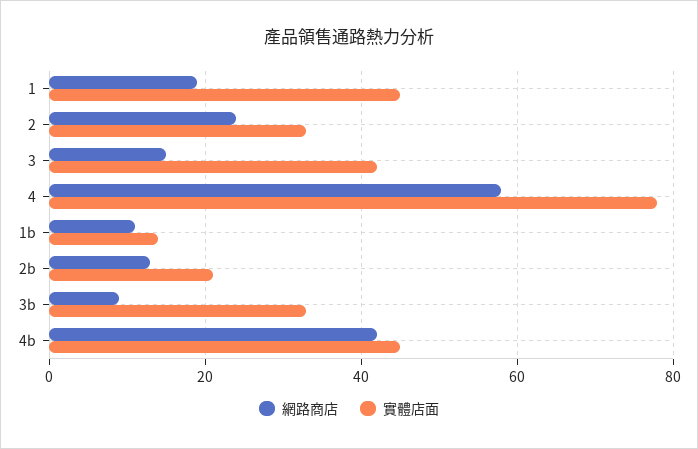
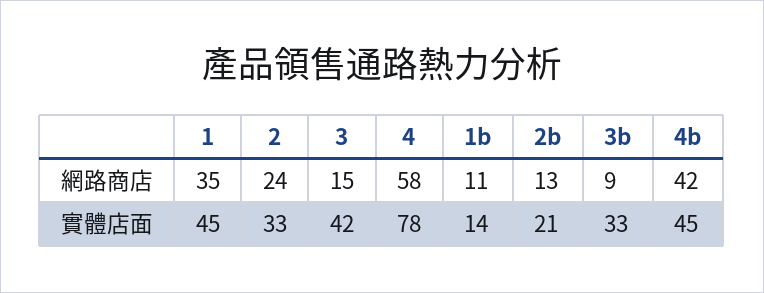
網路商店, 1: 20 -> 35

